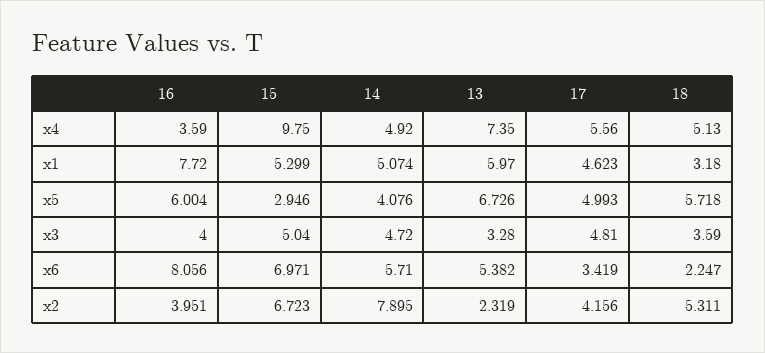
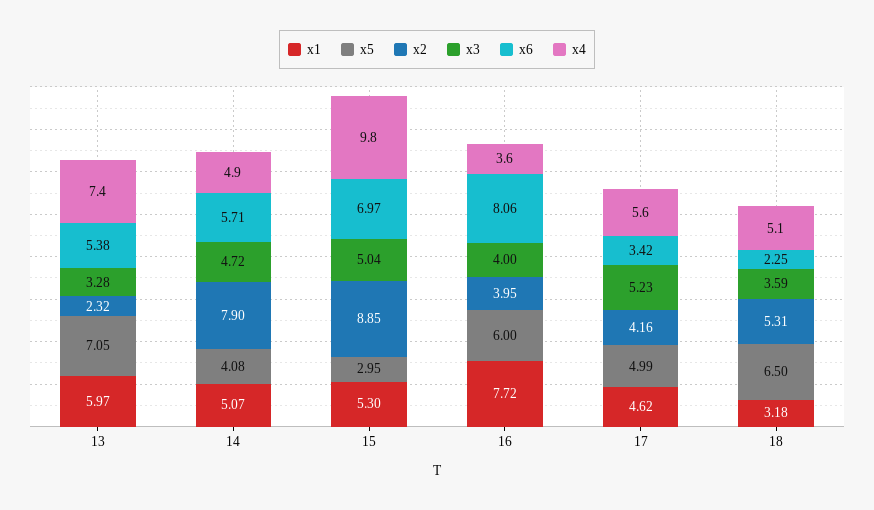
x5, 13: 6.726 -> 7.05
x5, 18: 5.718 -> 6.5
x3, 17: 4.81 -> 5.23
x2, 15: 6.723 -> 8.85

